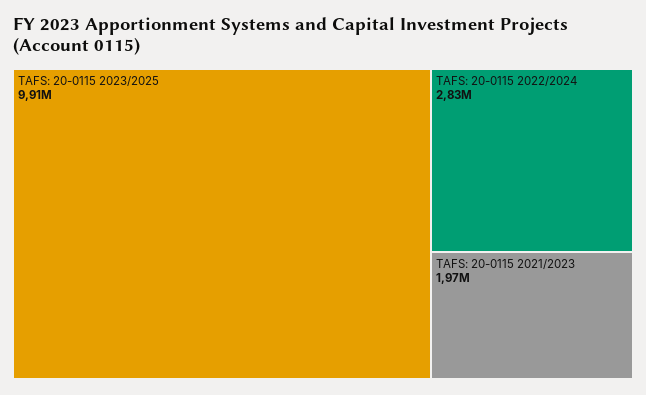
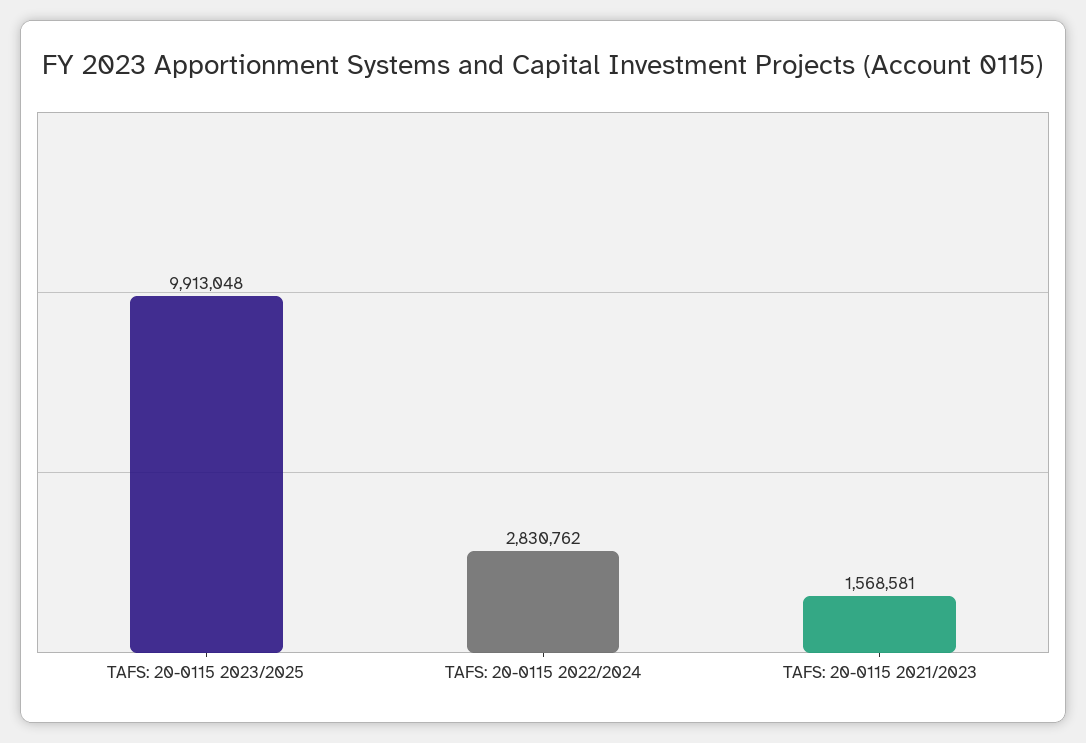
TAFS: 20-0115 2021/2023: 1970000 -> 1568581

